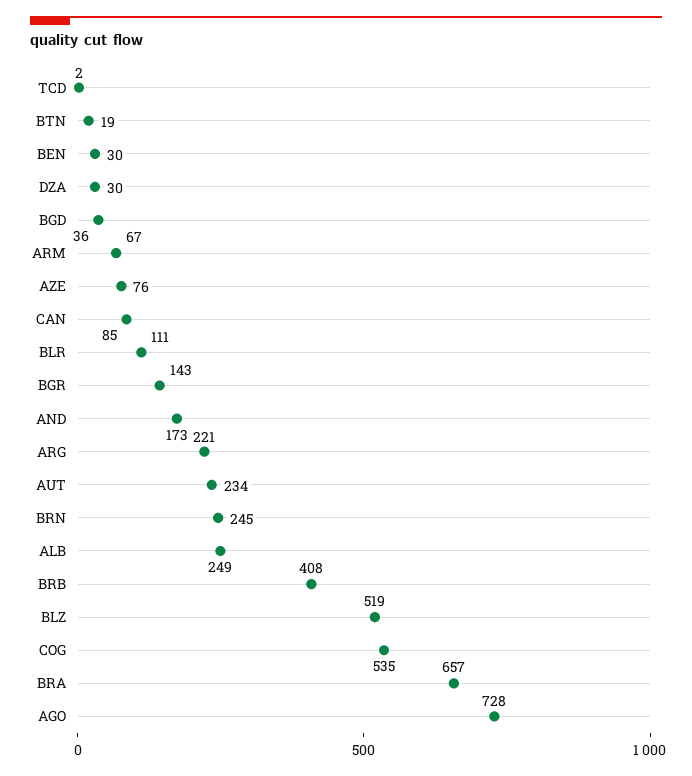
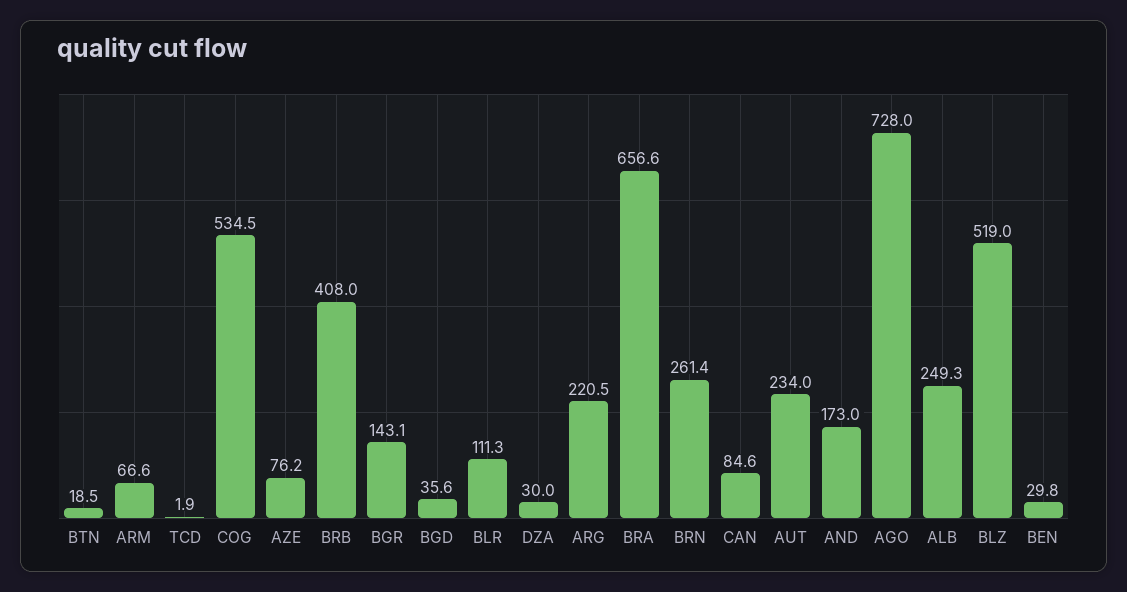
BRN: 245 -> 261.4

